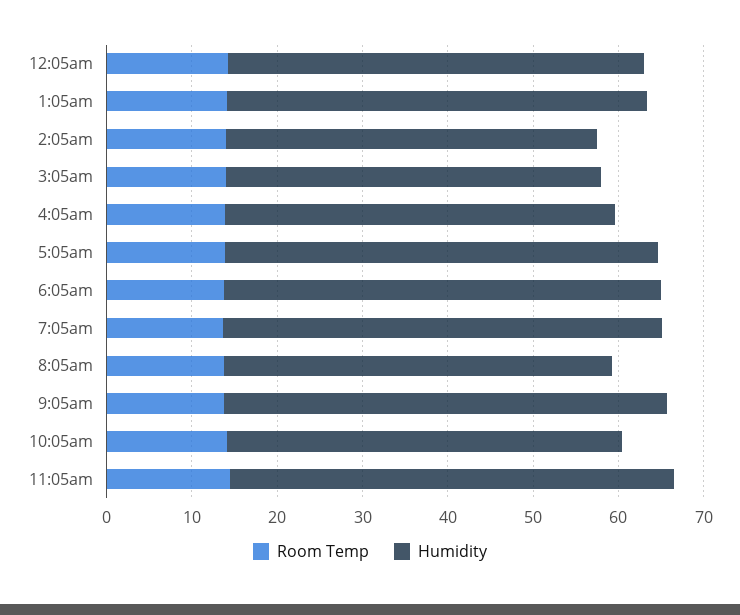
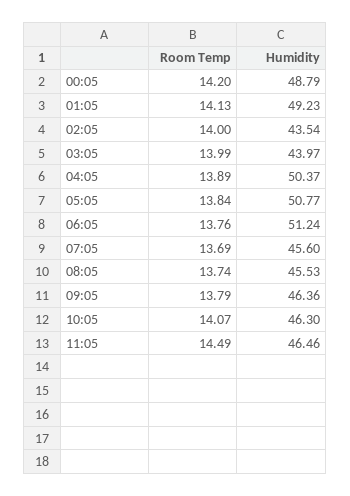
Humidity, 4:05am: 46 -> 50.37
Humidity, 7:05am: 52 -> 45.6
Humidity, 9:05am: 52 -> 46.36
Humidity, 11:05am: 52 -> 46.46

